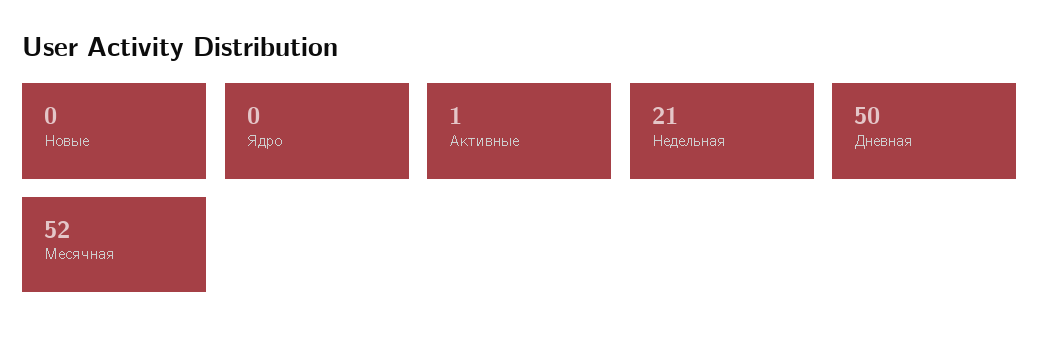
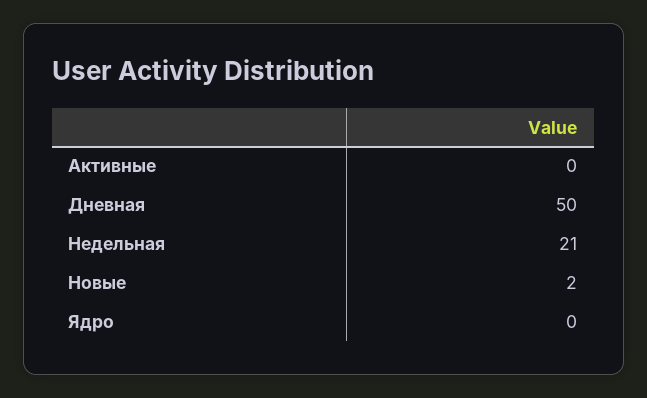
Новые: 0 -> 2
Активные: 1 -> 0
Месячная: 52 -> none

